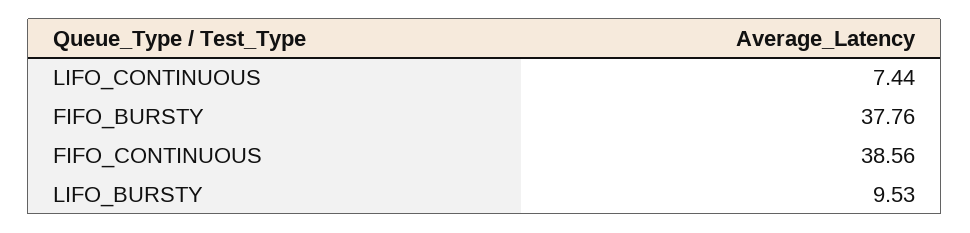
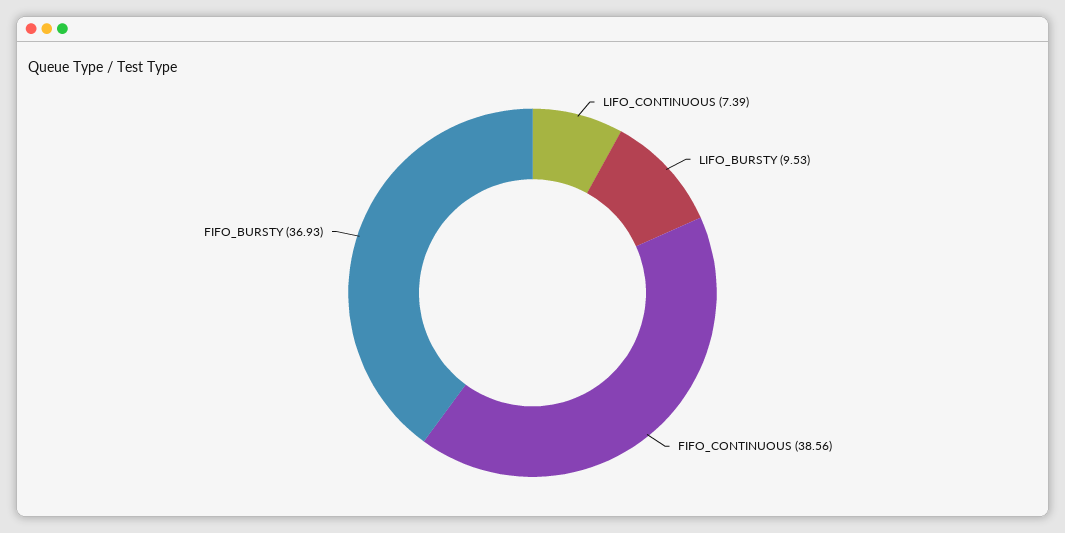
LIFO_CONTINUOUS: 7.44 -> 7.39
FIFO_BURSTY: 37.76 -> 36.93

